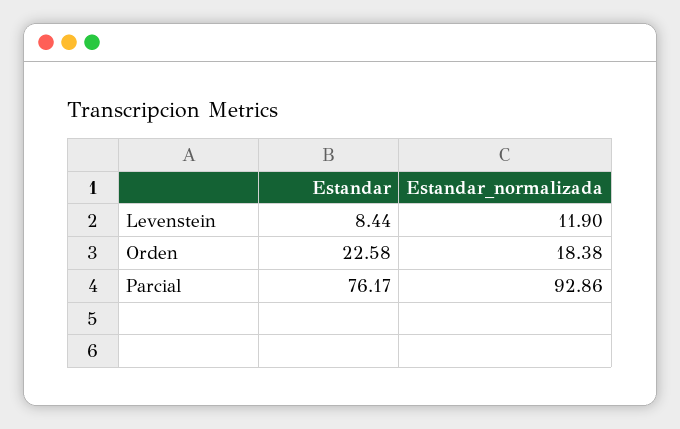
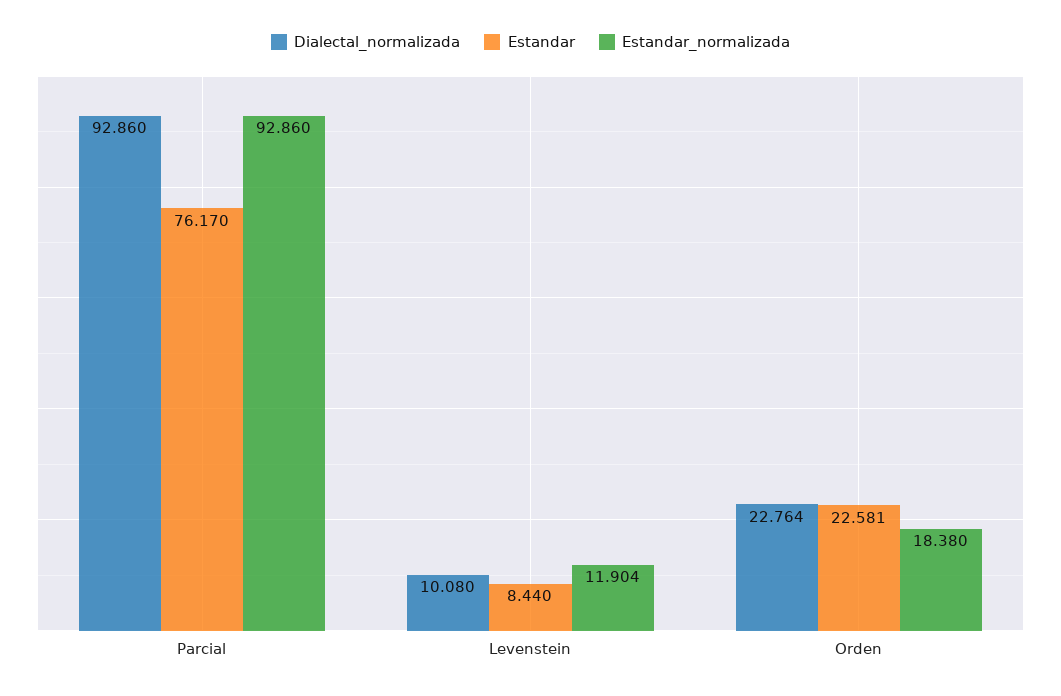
Dialectal_normalizada, Parcial: none -> 92.86
Dialectal_normalizada, Levenstein: none -> 10.08
Dialectal_normalizada, Orden: none -> 22.764

